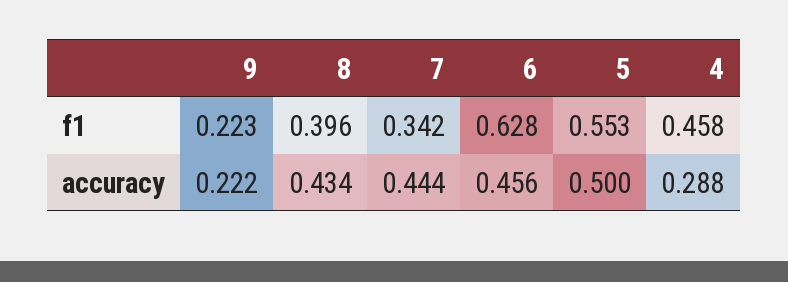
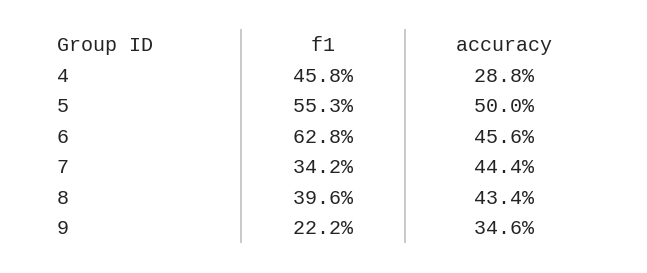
9, f1: 0.223 -> 0.222
9, accuracy: 0.222 -> 0.346

